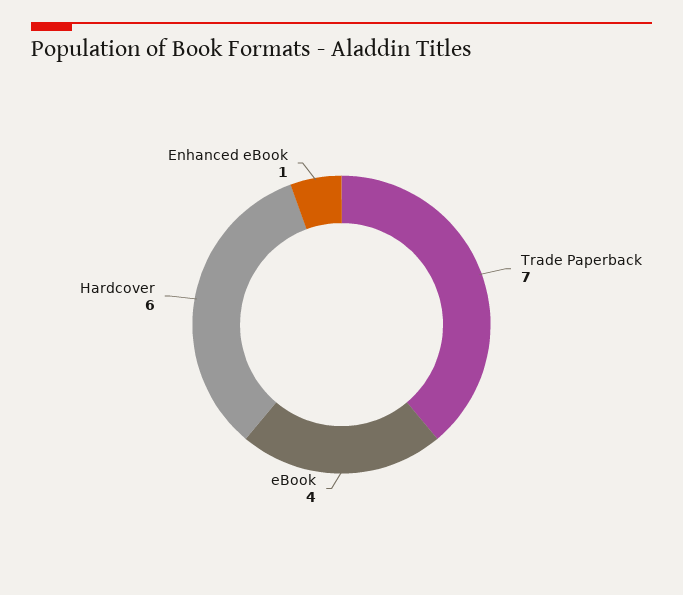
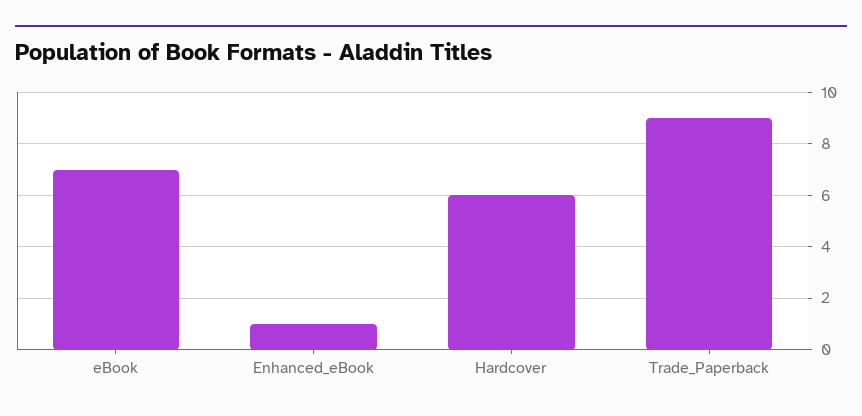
Trade Paperback: 7 -> 9
eBook: 4 -> 7

